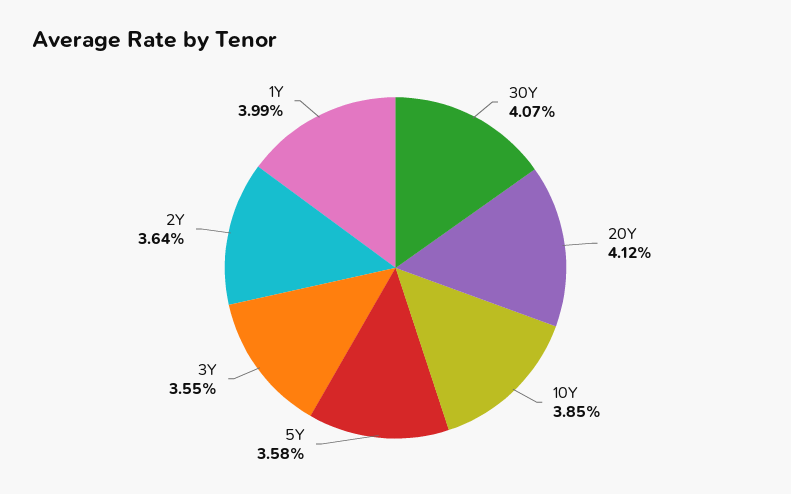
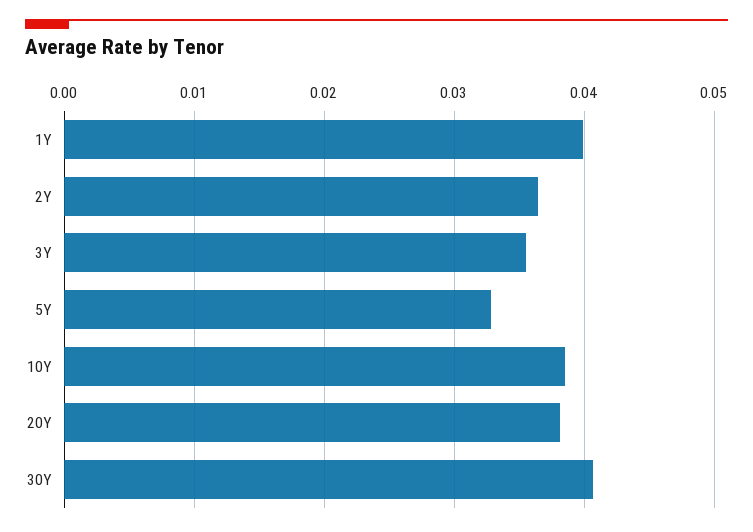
20Y: 0.0412 -> 0.038
5Y: 0.0358 -> 0.033

